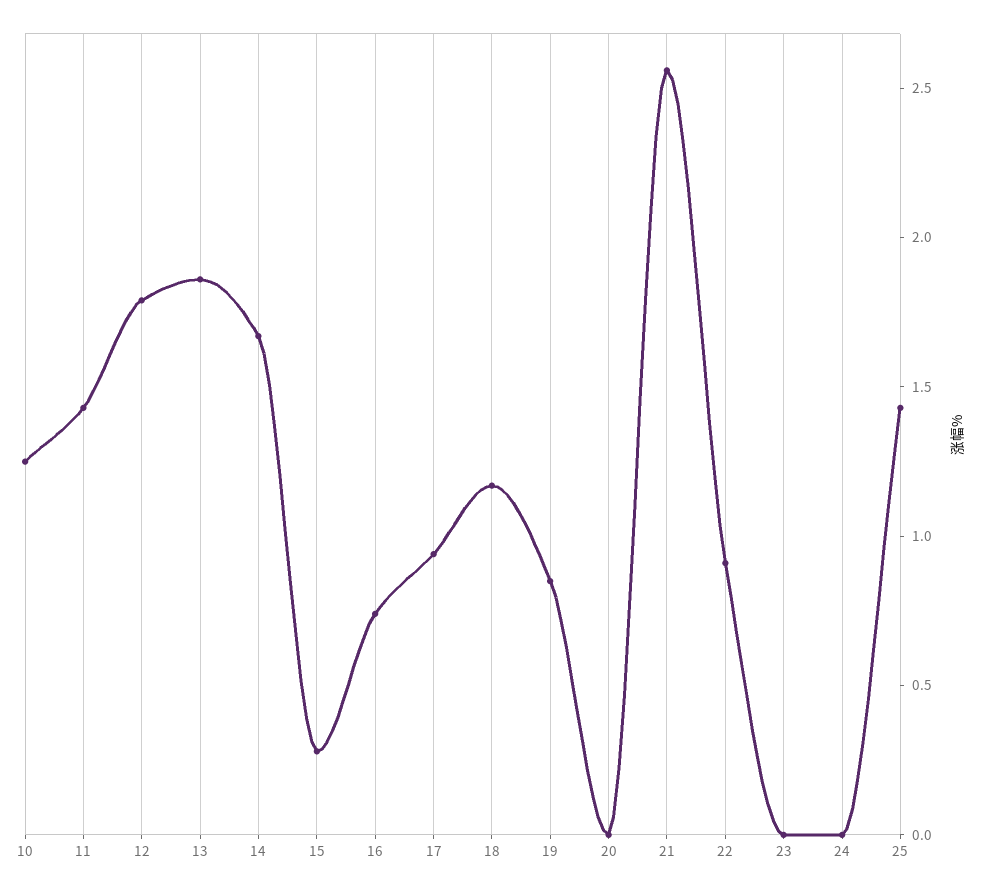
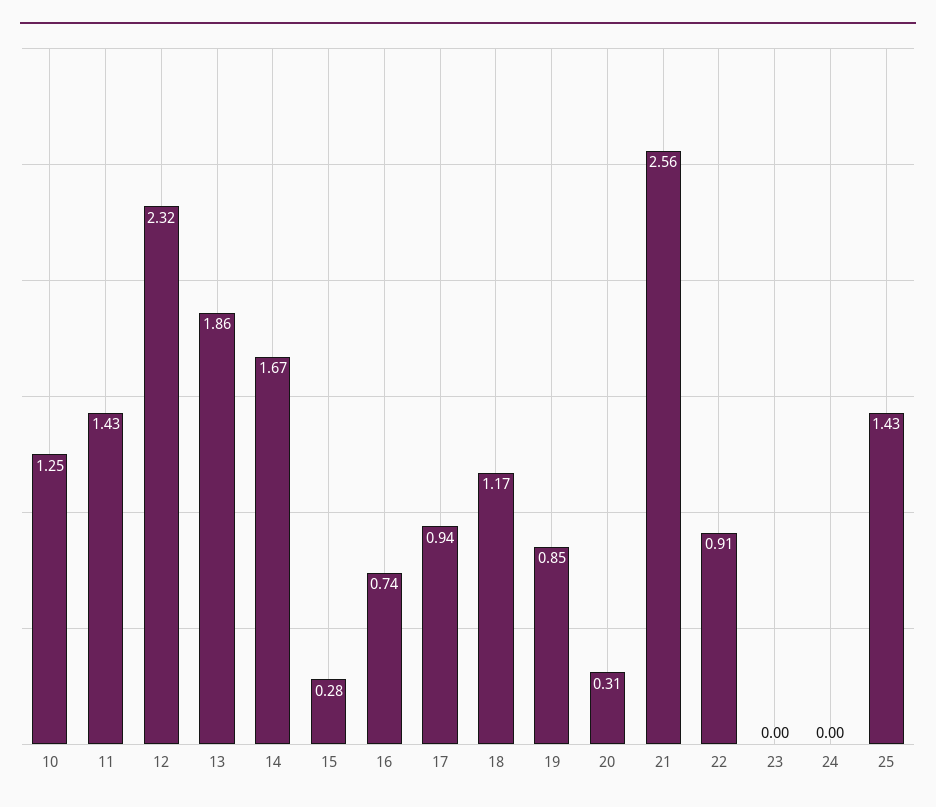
12: 1.8 -> 2.32
20: 0 -> 0.31

